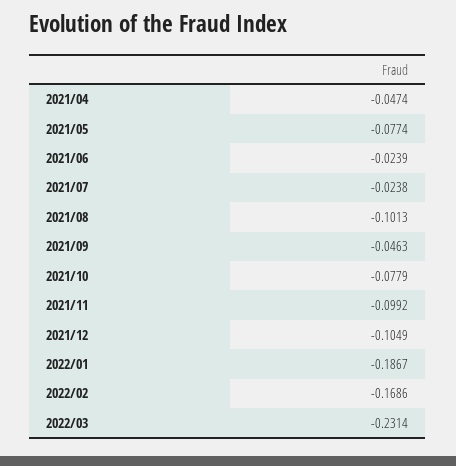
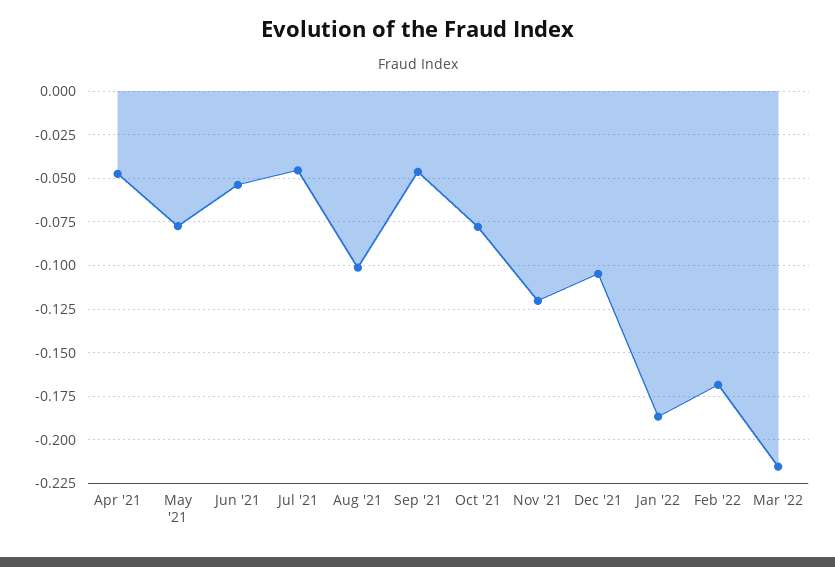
2021/06: -0.0239 -> -0.055
2021/07: -0.0238 -> -0.045
2021/11: -0.0992 -> -0.12
2022/03: -0.2314 -> -0.215

